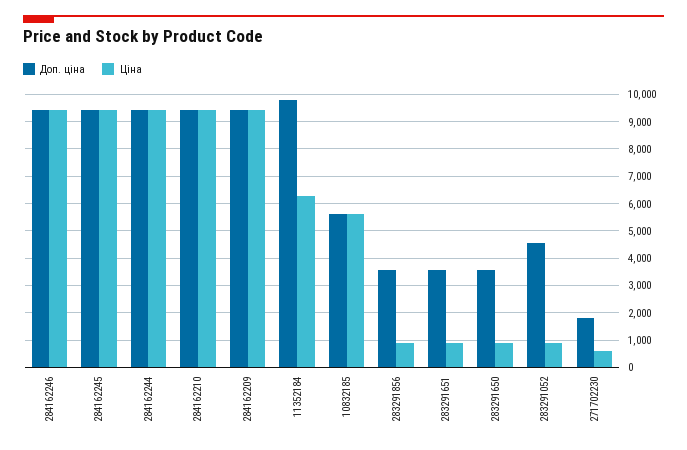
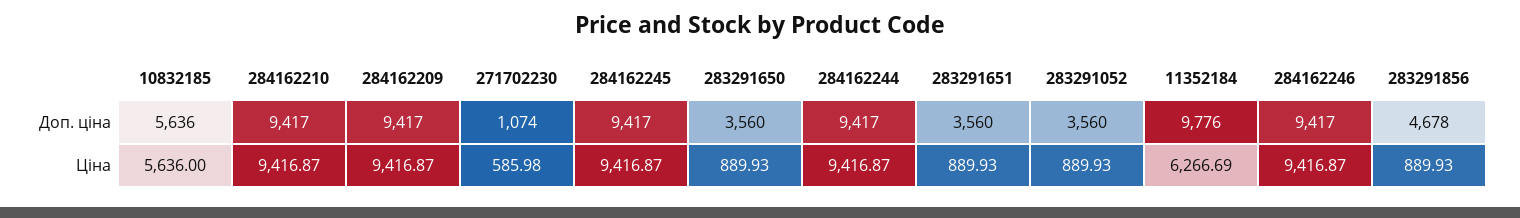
Доп. ціна, 283291856: 3500 -> 4678
Доп. ціна, 283291052: 4500 -> 3560
Доп. ціна, 271702230: 1750 -> 1074

